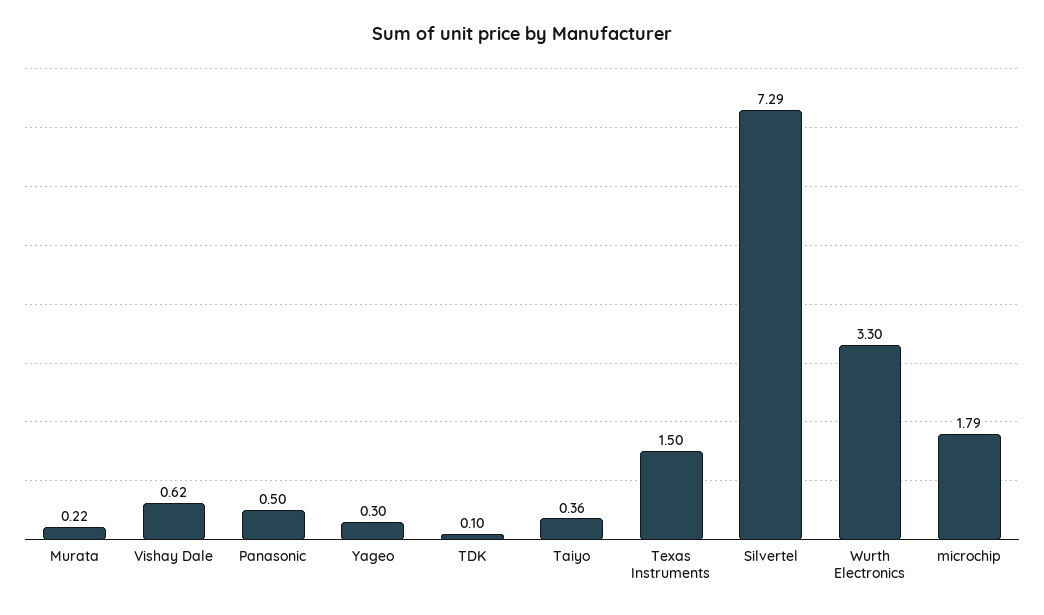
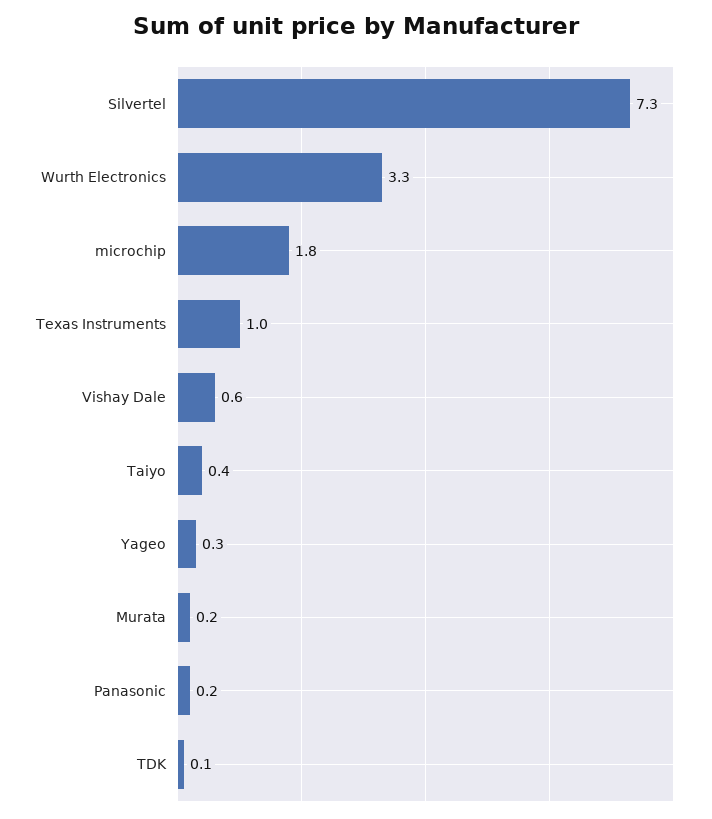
Panasonic: 0.5 -> 0.2
Texas Instruments: 1.5 -> 1

